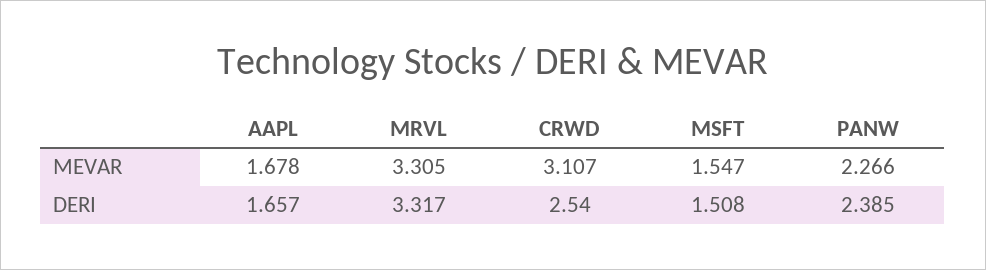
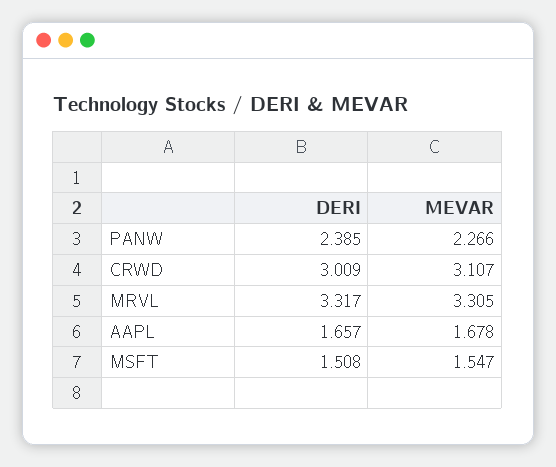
CRWD, DERI: 2.54 -> 3.009

